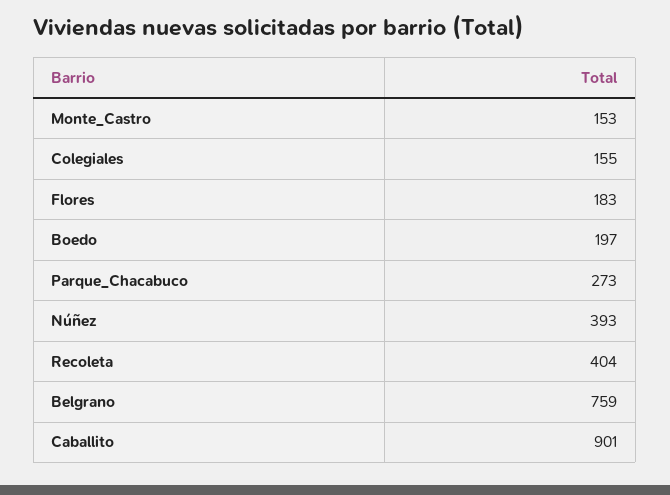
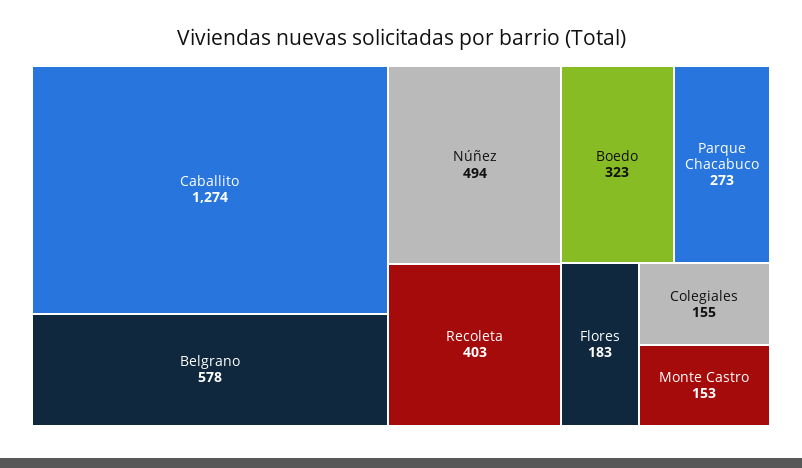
Boedo: 197 -> 323
Núñez: 393 -> 494
Recoleta: 404 -> 403
Belgrano: 759 -> 578
Caballito: 901 -> 1274

